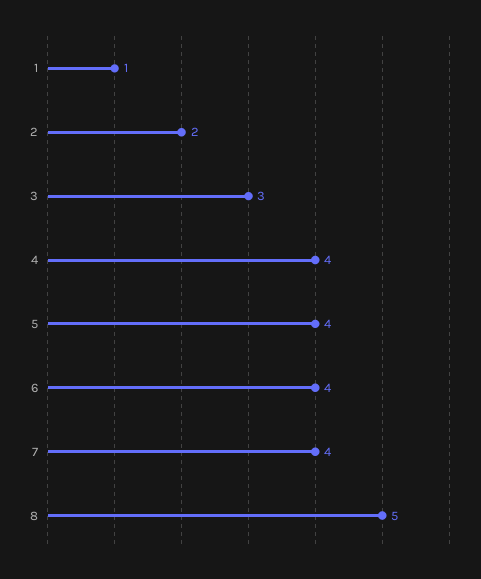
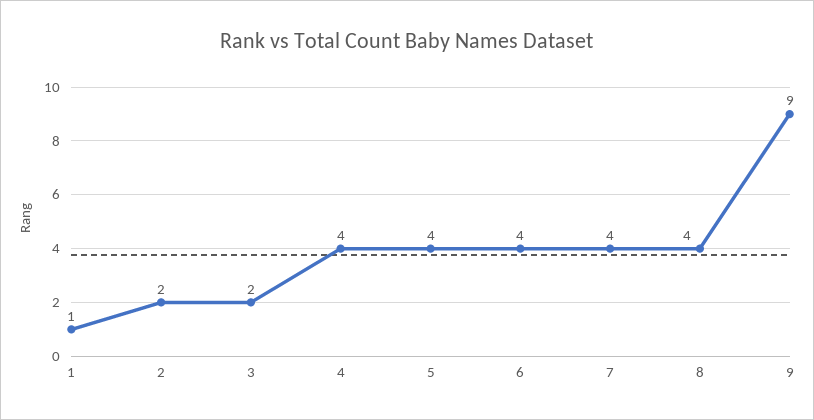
3: 3 -> 2
8: 5 -> 4
9: none -> 9

